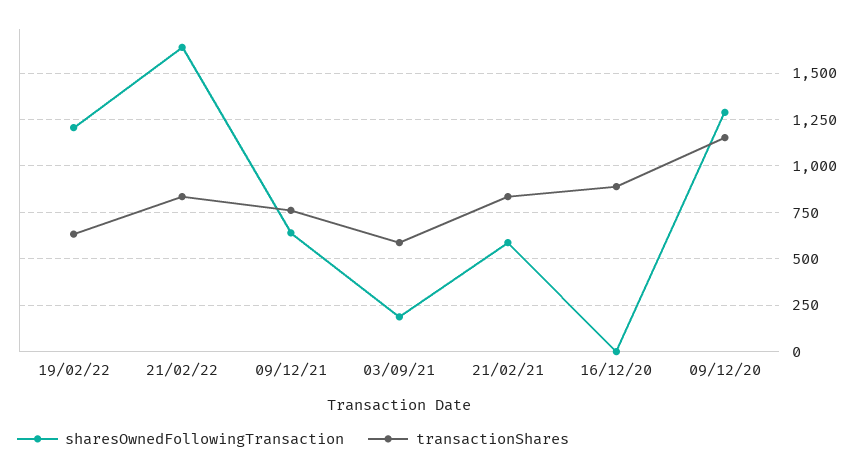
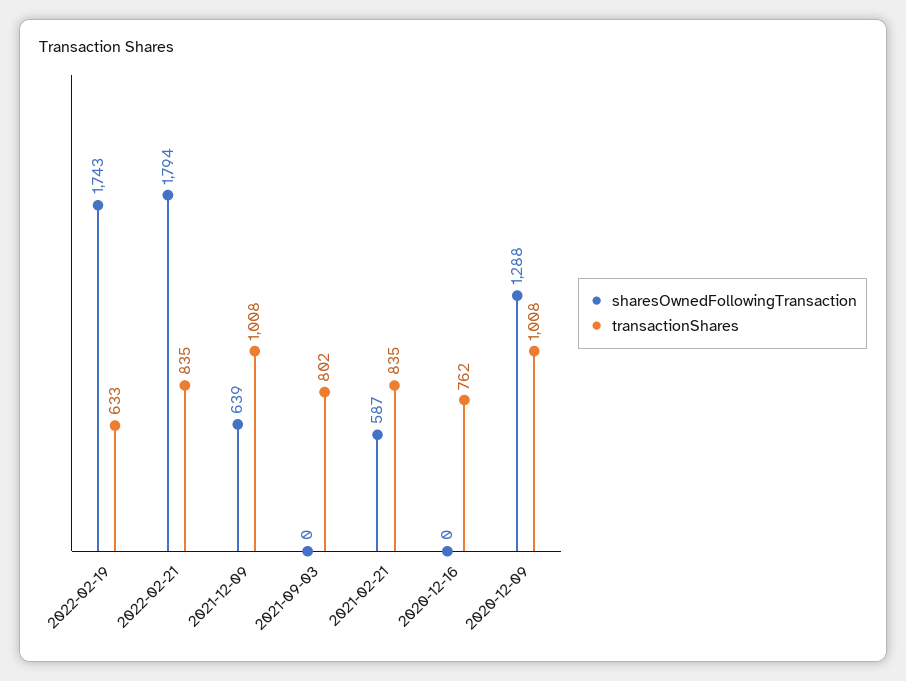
sharesOwnedFollowingTransaction, 19/02/22: 1200 -> 1743
sharesOwnedFollowingTransaction, 21/02/22: 1650 -> 1794
transactionShares, 09/12/21: 750 -> 1008
sharesOwnedFollowingTransaction, 03/09/21: 200 -> 0
transactionShares, 03/09/21: 600 -> 802
transactionShares, 16/12/20: 900 -> 762
transactionShares, 09/12/20: 1150 -> 1008

